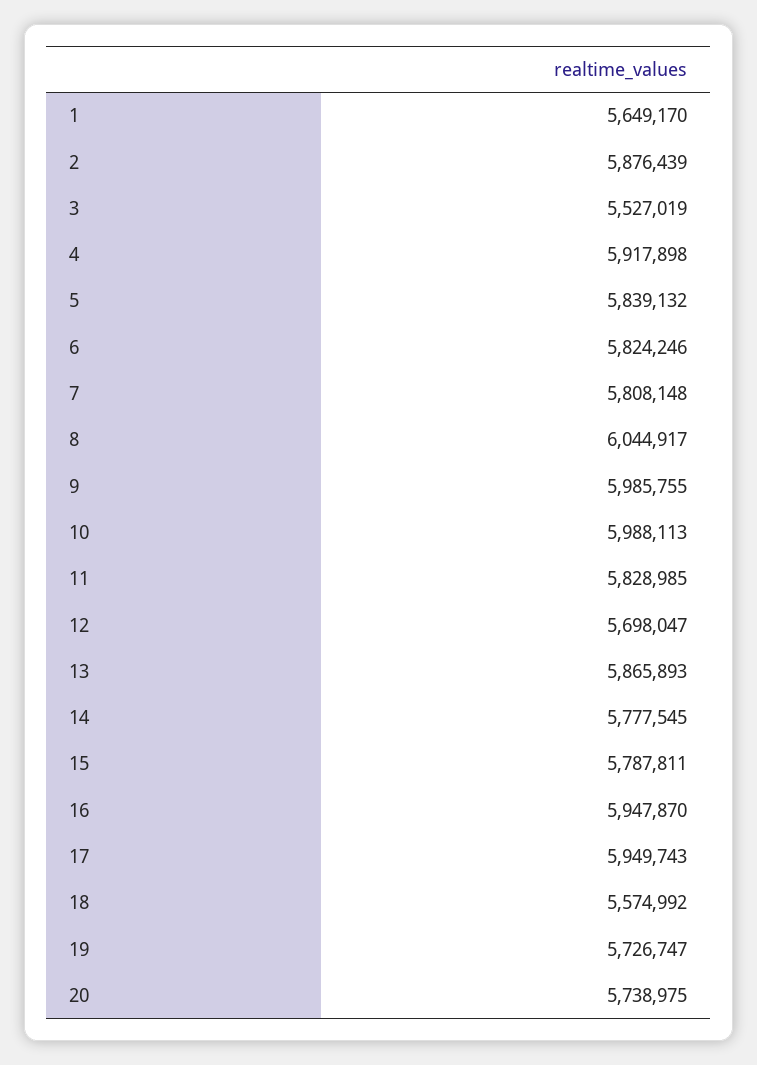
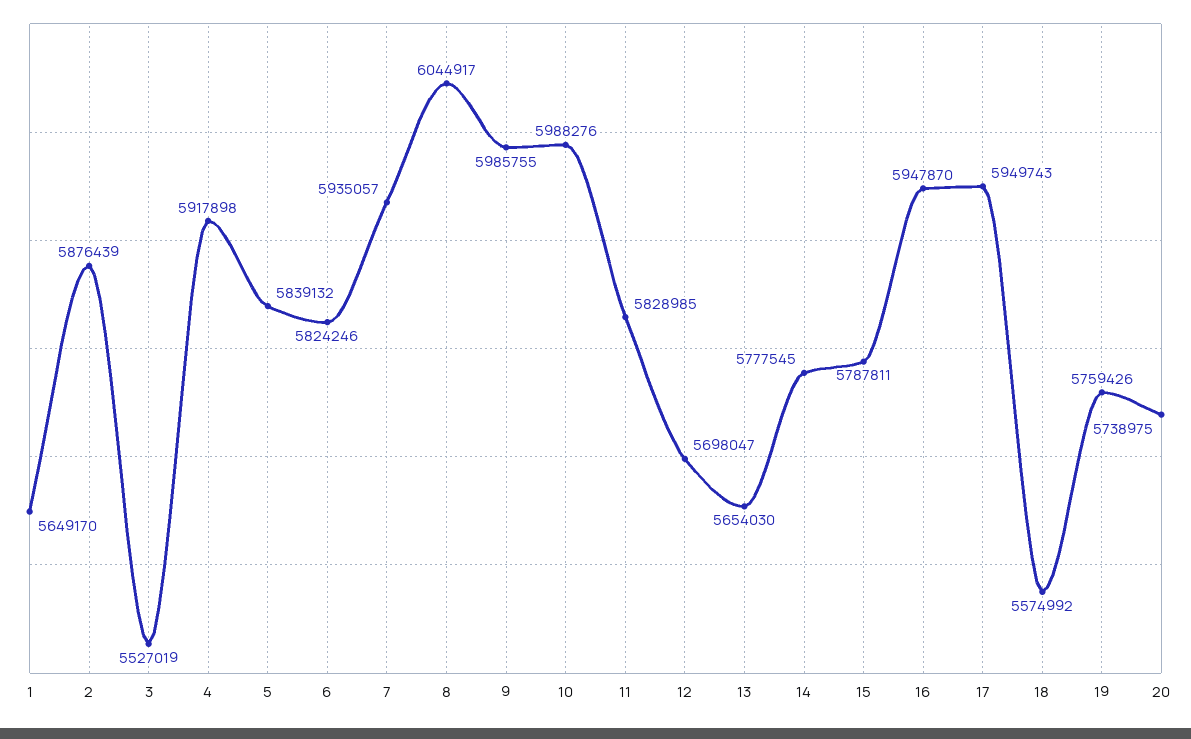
7: 5808148 -> 5935057
10: 5988113 -> 5988276
13: 5865893 -> 5654030
19: 5726747 -> 5759426

